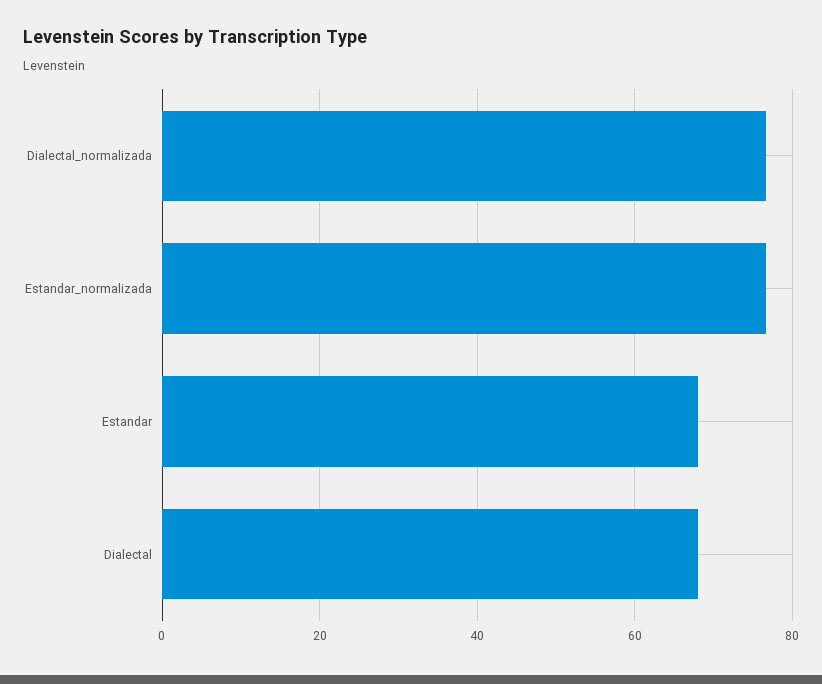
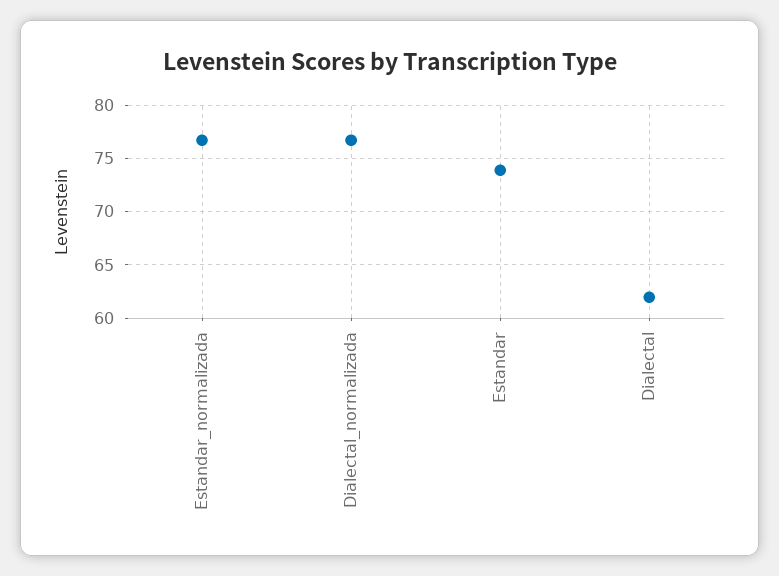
Estandar: 68 -> 74
Dialectal: 68 -> 62

